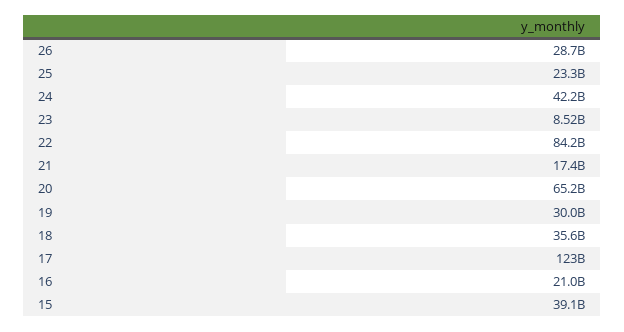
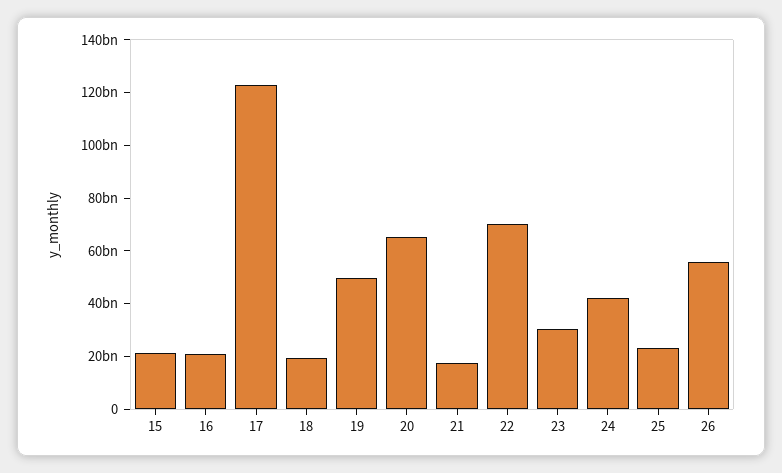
26: 28700000000 -> 55000000000
23: 8520000000 -> 30000000000
22: 84200000000 -> 70000000000
19: 30000000000 -> 50000000000
18: 35600000000 -> 20000000000
15: 39100000000 -> 20000000000

